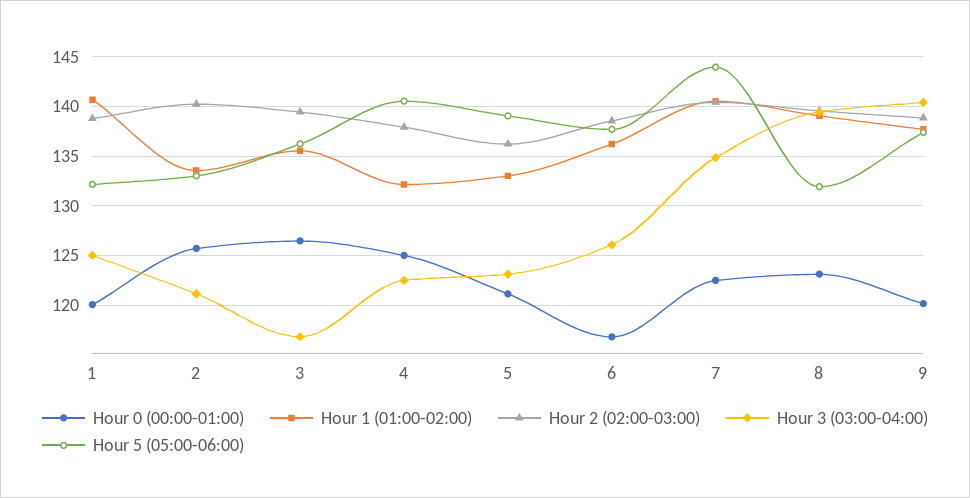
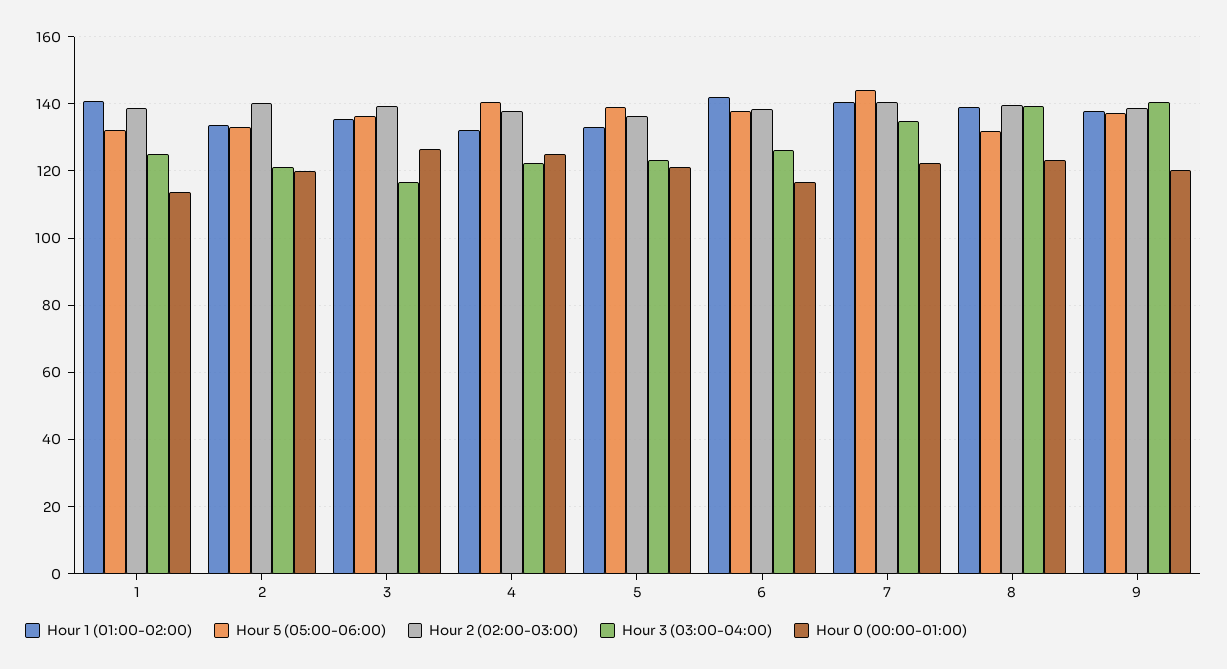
Hour 0 (00:00-01:00), 1: 120 -> 114
Hour 0 (00:00-01:00), 2: 126 -> 120
Hour 1 (01:00-02:00), 6: 136 -> 142

